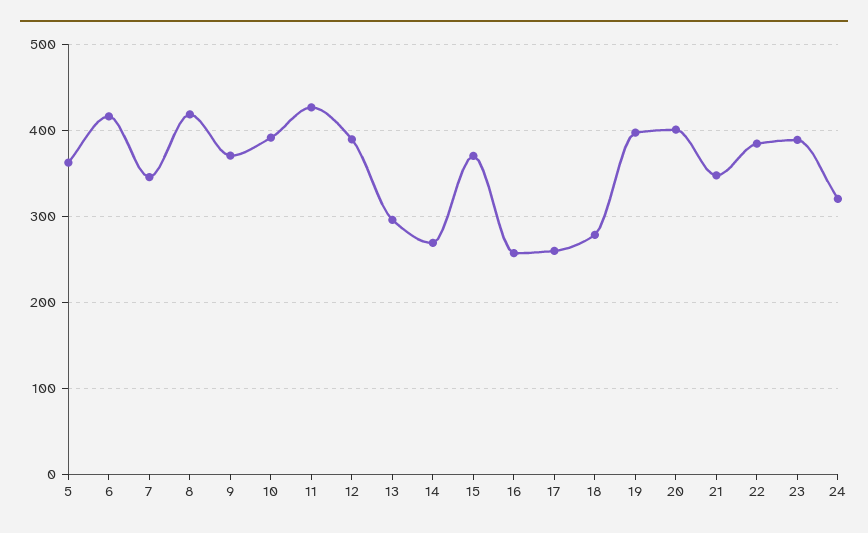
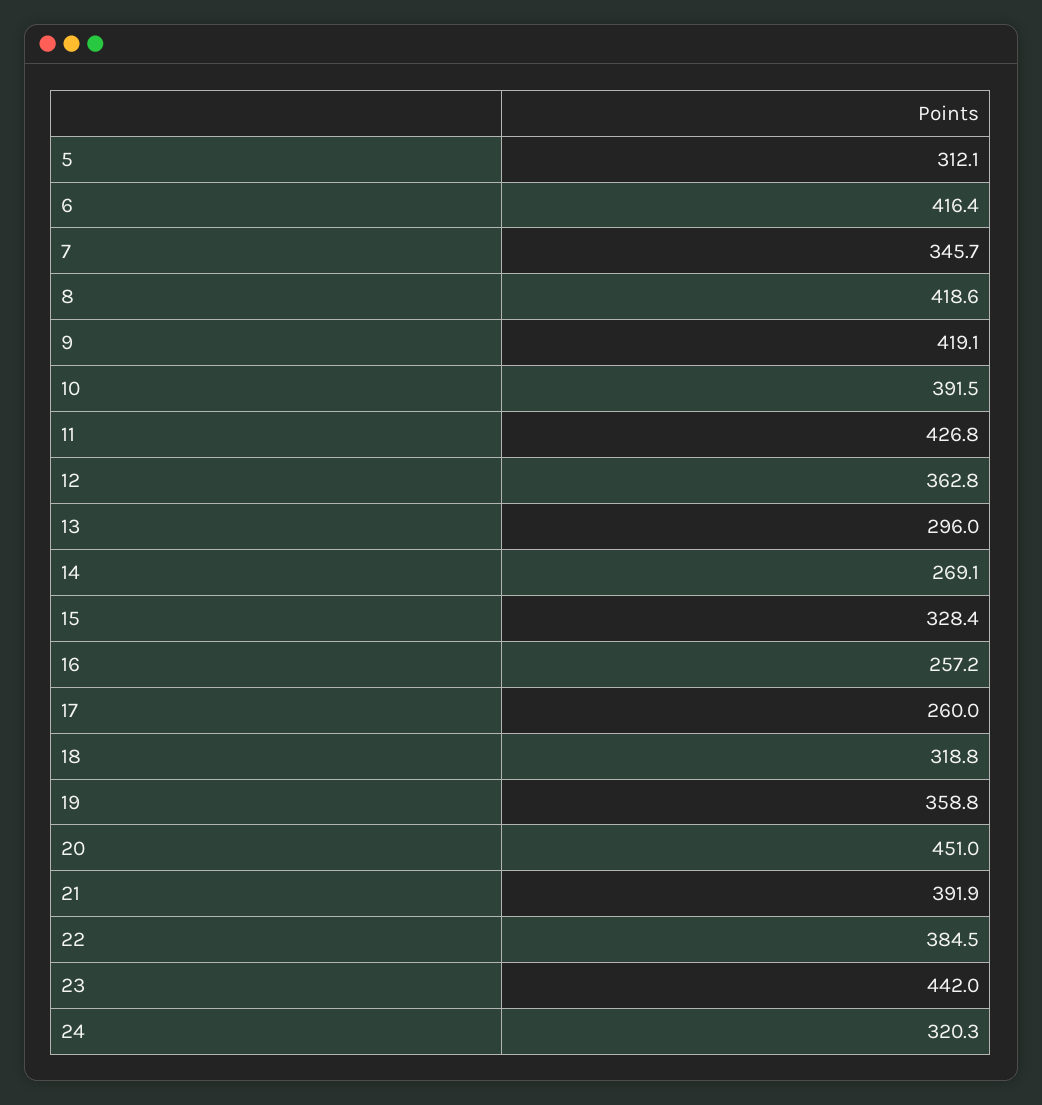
5: 360 -> 312.1
9: 370 -> 419.1
12: 390 -> 362.8
15: 370 -> 328.4
18: 280 -> 318.8
19: 400 -> 358.8
20: 400 -> 451
21: 350 -> 391.9
23: 390 -> 442

